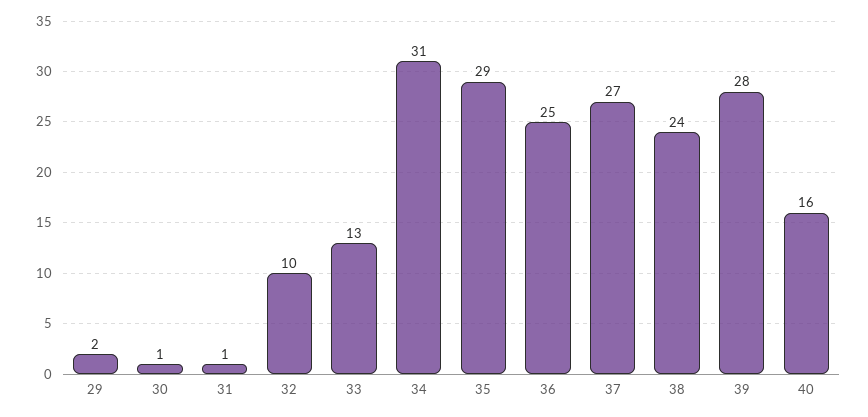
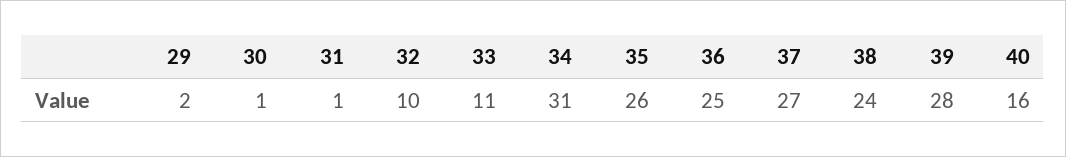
33: 13 -> 11
35: 29 -> 26

